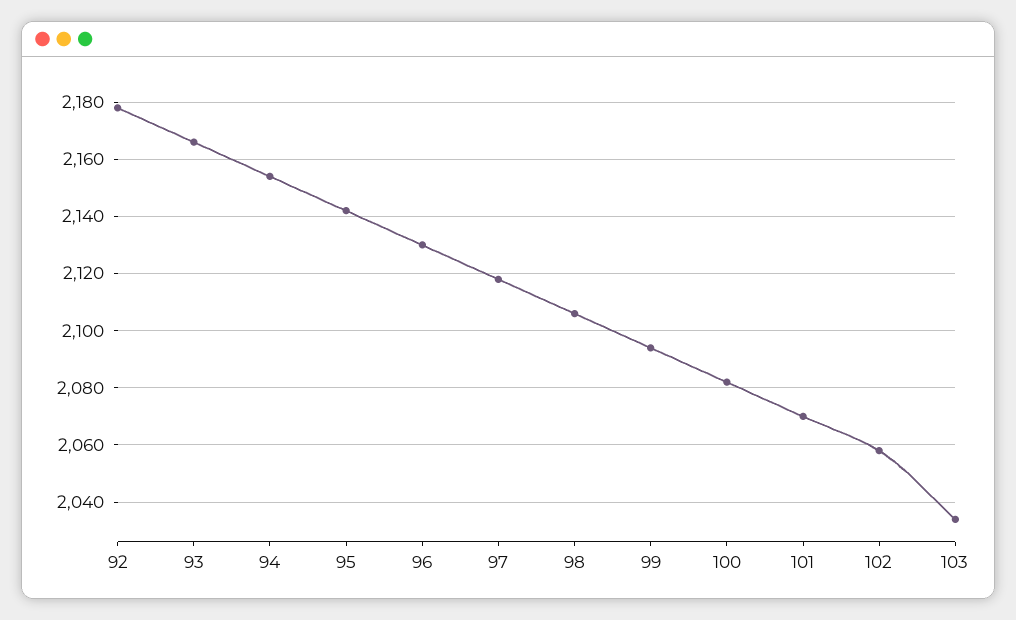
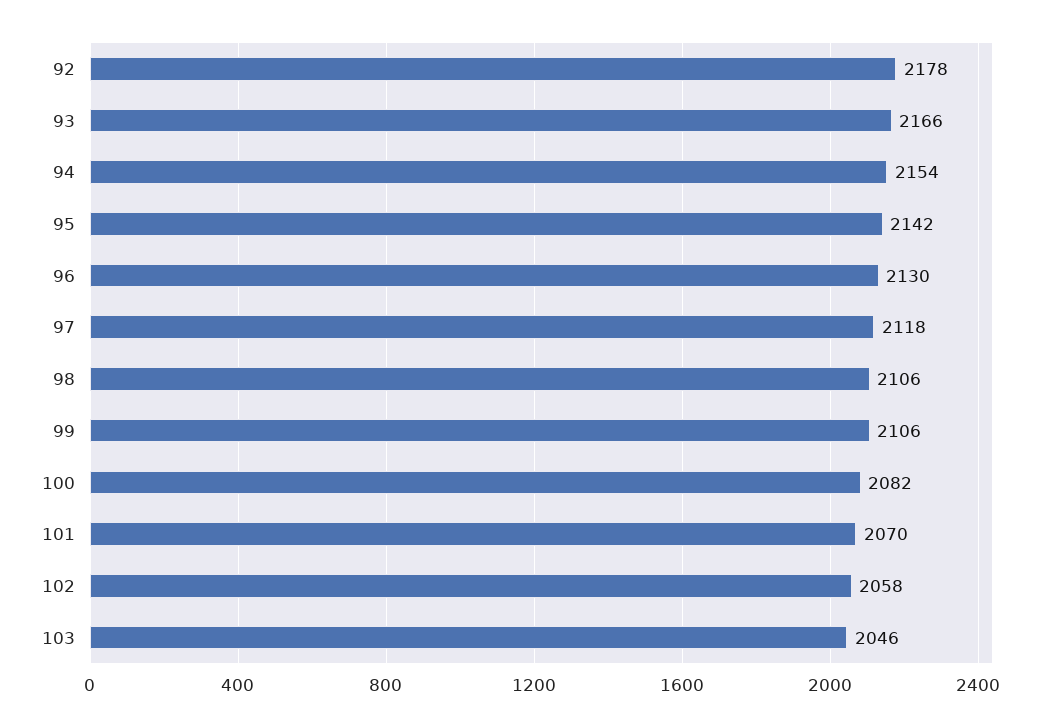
99: 2095 -> 2106
103: 2035 -> 2046

